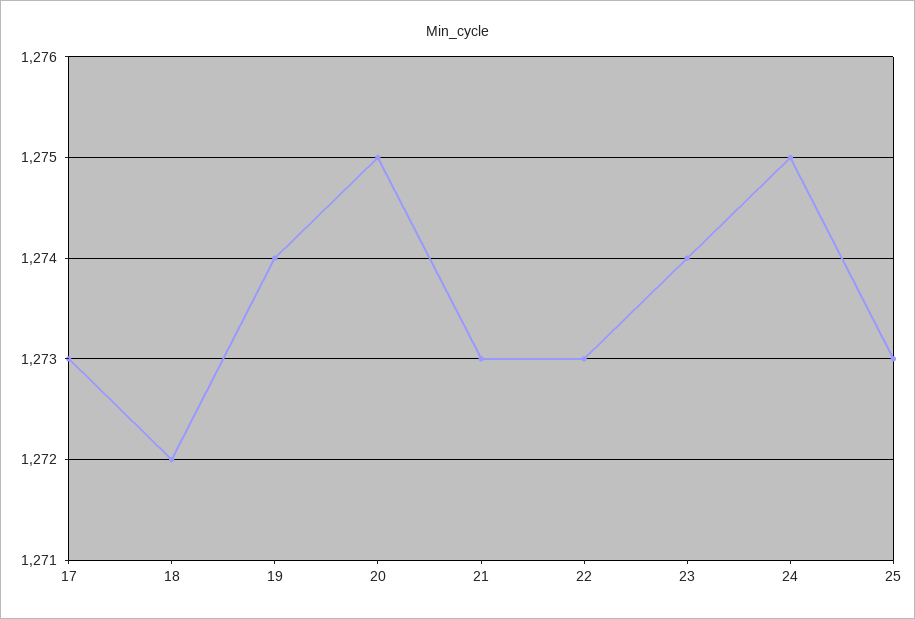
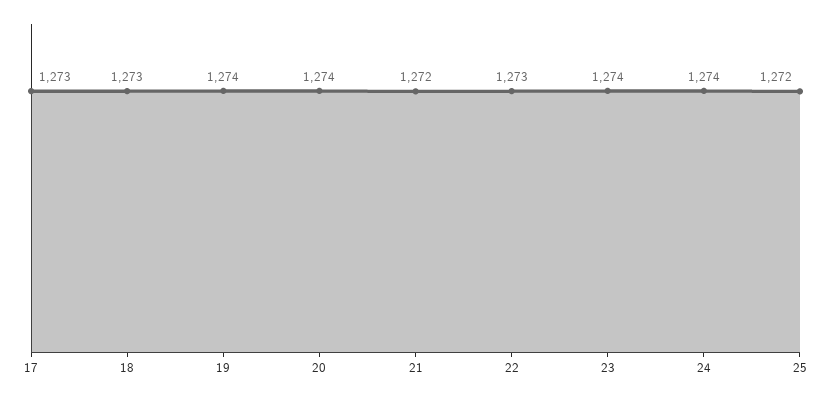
18: 1272 -> 1273
20: 1275 -> 1274
21: 1273 -> 1272
24: 1275 -> 1274
25: 1273 -> 1272

